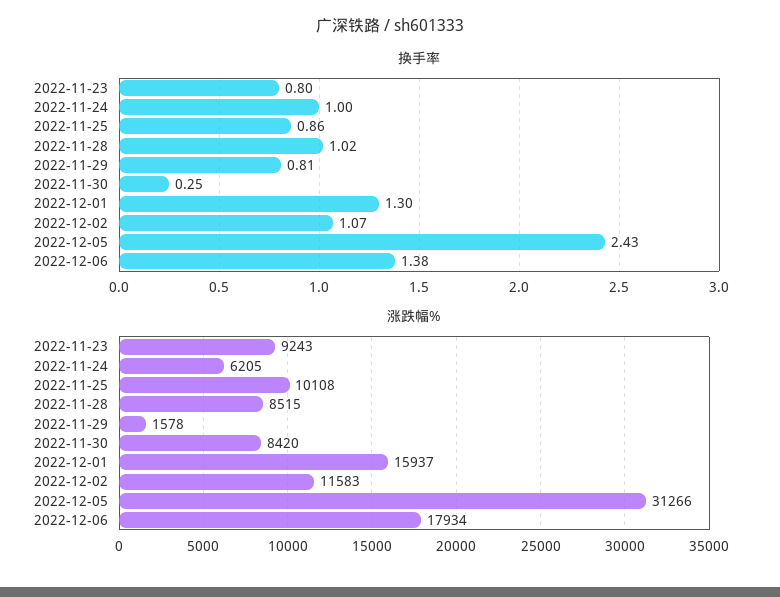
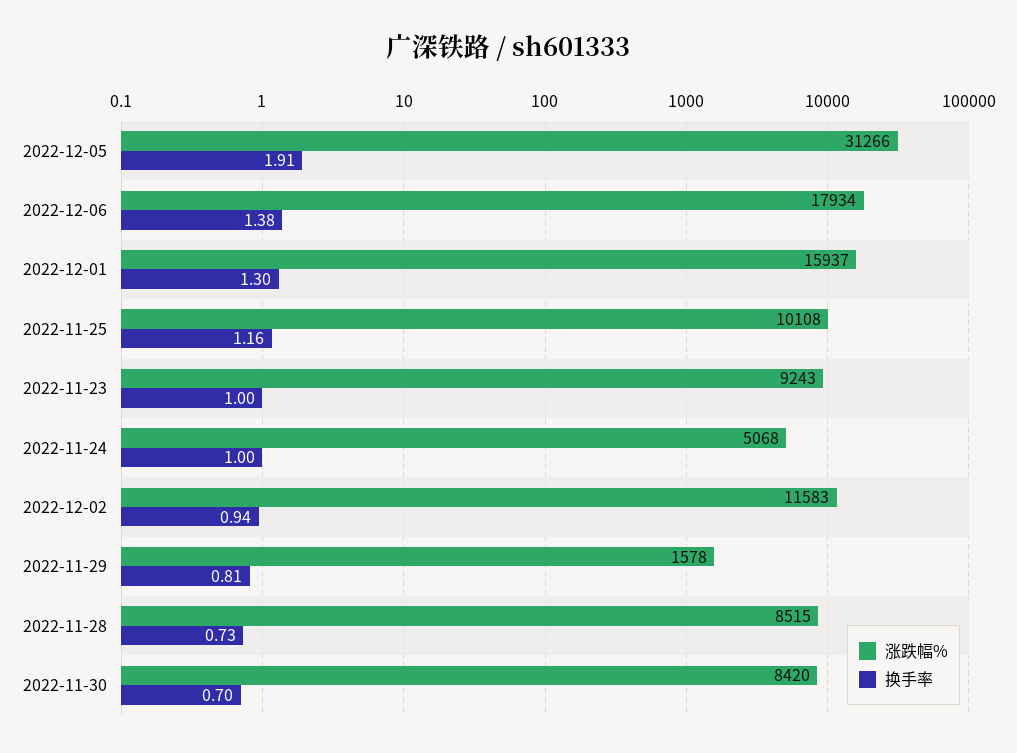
换手率, 2022-11-23: 0.8 -> 1
换手率, 2022-11-25: 0.86 -> 1.16
换手率, 2022-11-28: 1.02 -> 0.73
换手率, 2022-11-30: 0.25 -> 0.7
换手率, 2022-12-02: 1.07 -> 0.94
换手率, 2022-12-05: 2.43 -> 1.91
涨跌幅%, 2022-11-24: 6205 -> 5068

